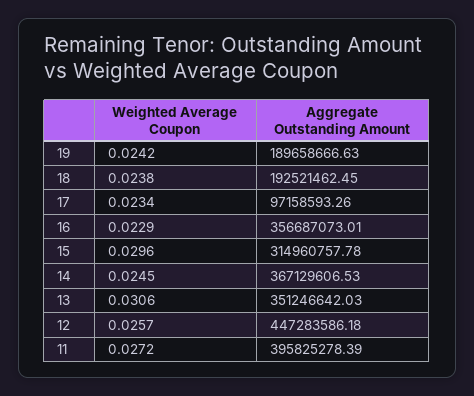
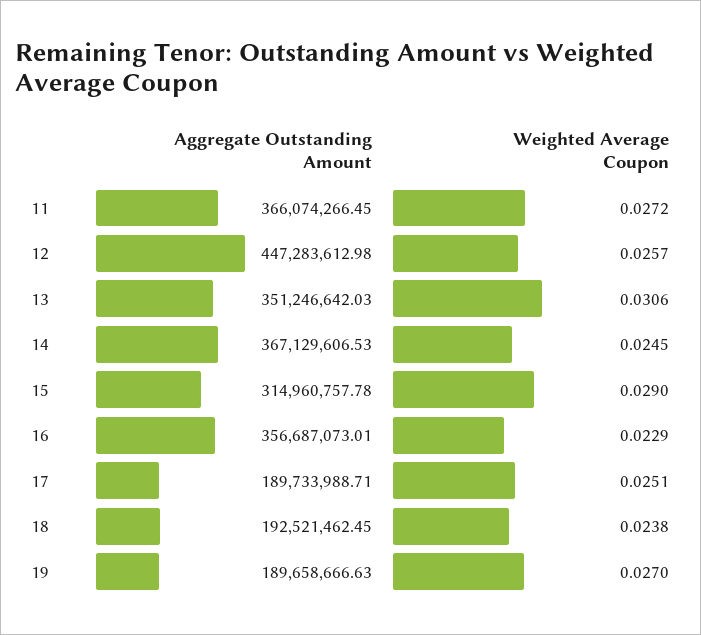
Weighted Average Coupon, 19: 0.0242 -> 0.027
Weighted Average Coupon, 17: 0.0234 -> 0.0251
Aggregate Outstanding Amount, 17: 97158593.26 -> 189733988.71
Weighted Average Coupon, 15: 0.0296 -> 0.029
Aggregate Outstanding Amount, 12: 447283586.18 -> 447283612.98
Aggregate Outstanding Amount, 11: 395825278.39 -> 366074266.45

